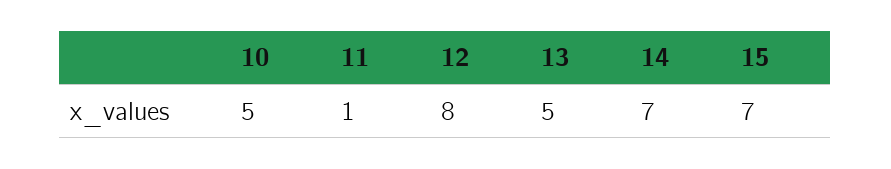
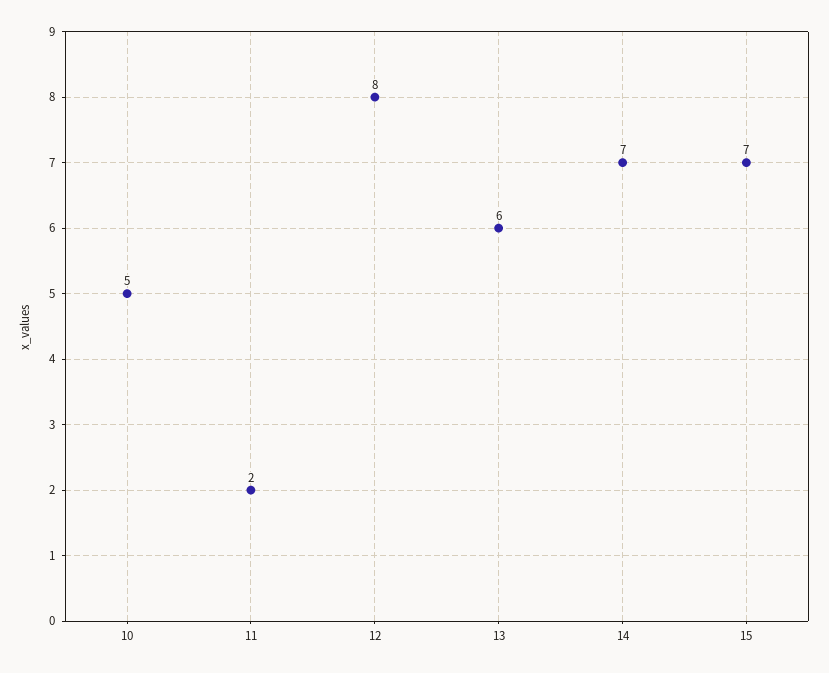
11: 1 -> 2
13: 5 -> 6

